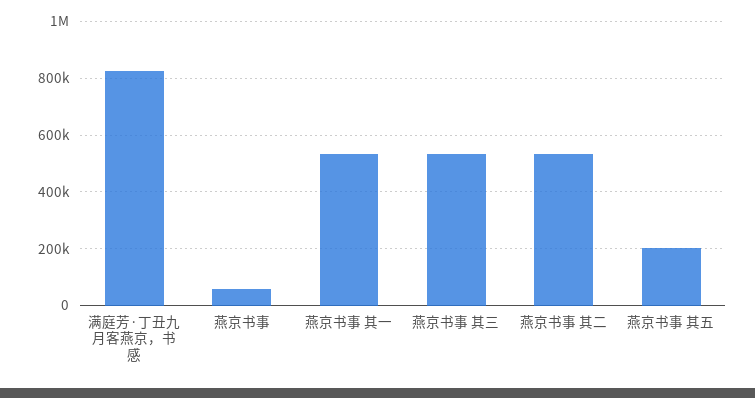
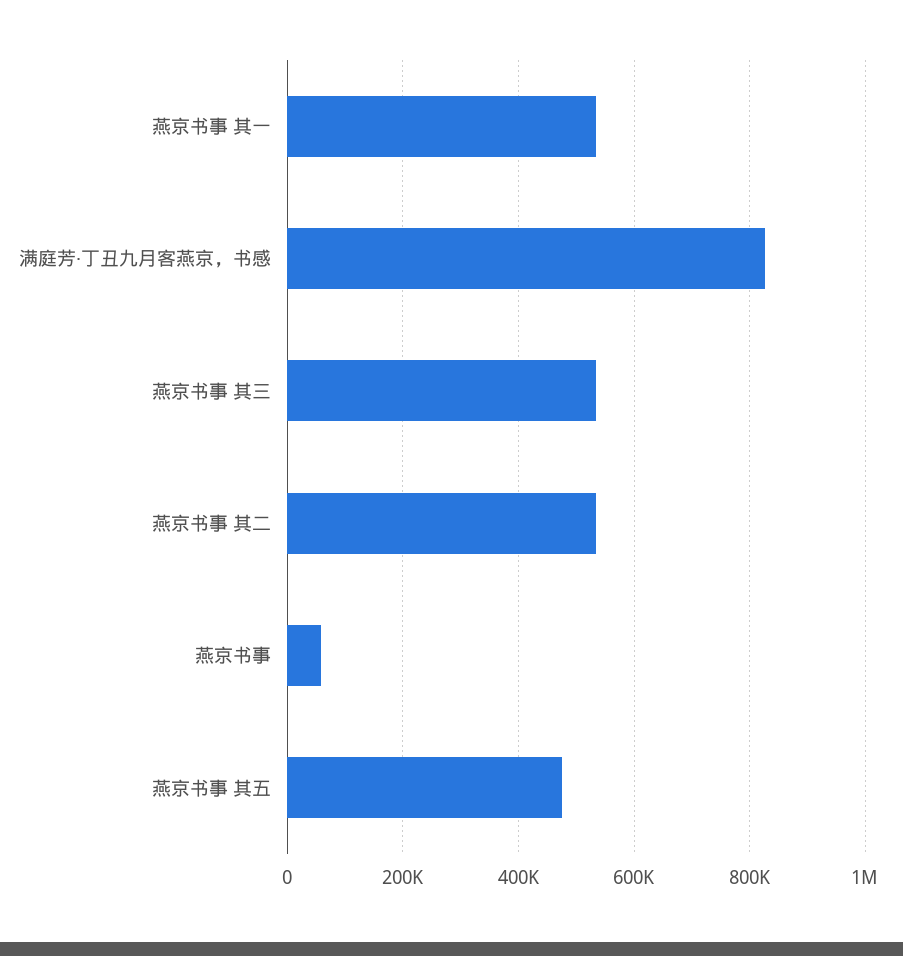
燕京书事 其五: 200000 -> 480000

